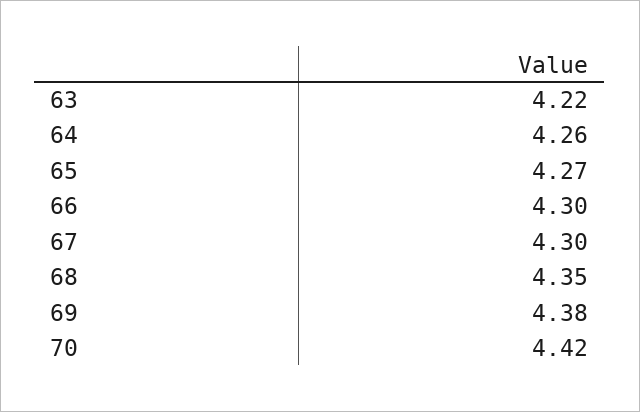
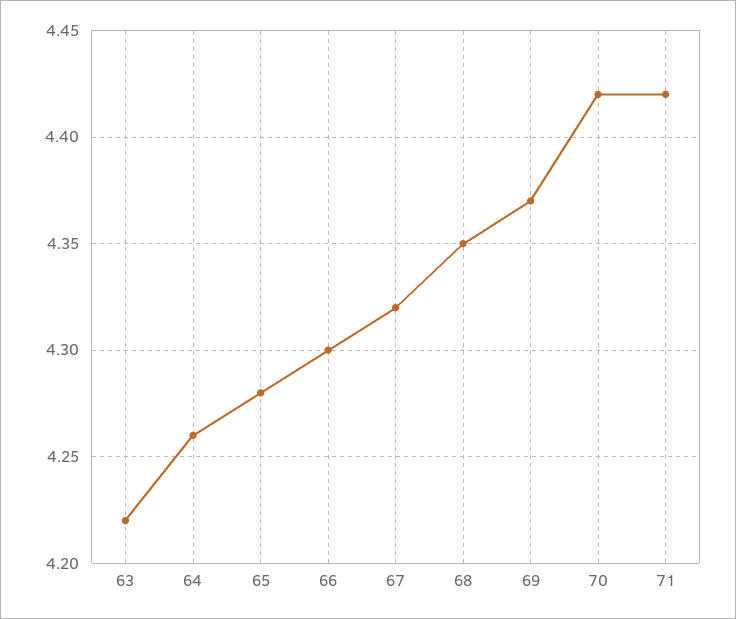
65: 4.27 -> 4.28
67: 4.3 -> 4.32
69: 4.38 -> 4.37
71: none -> 4.42

